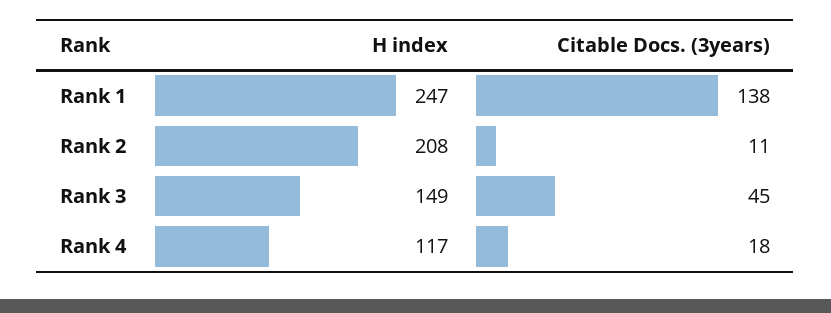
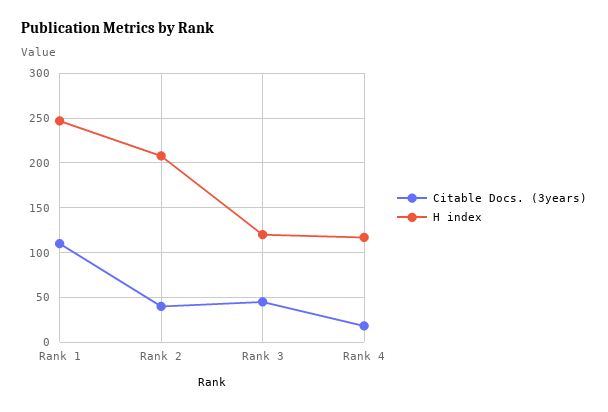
Citable Docs. (3years), Rank 1: 138 -> 110
Citable Docs. (3years), Rank 2: 11 -> 40
H index, Rank 3: 149 -> 120

